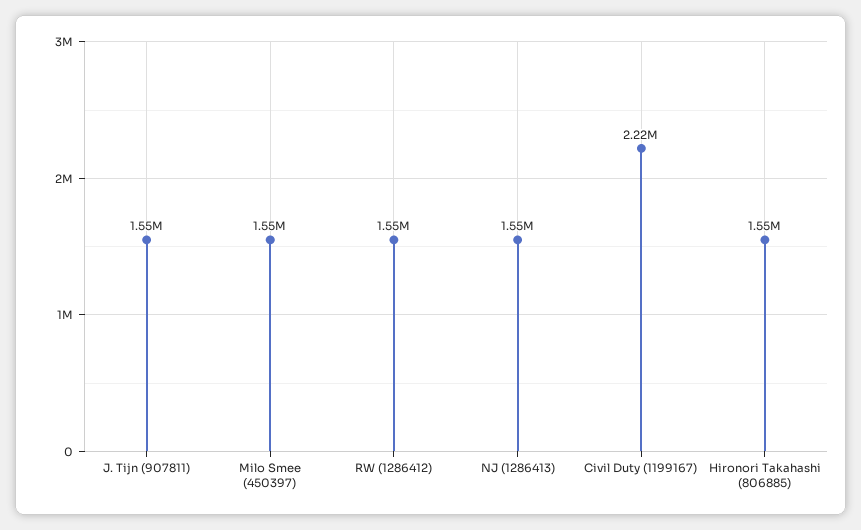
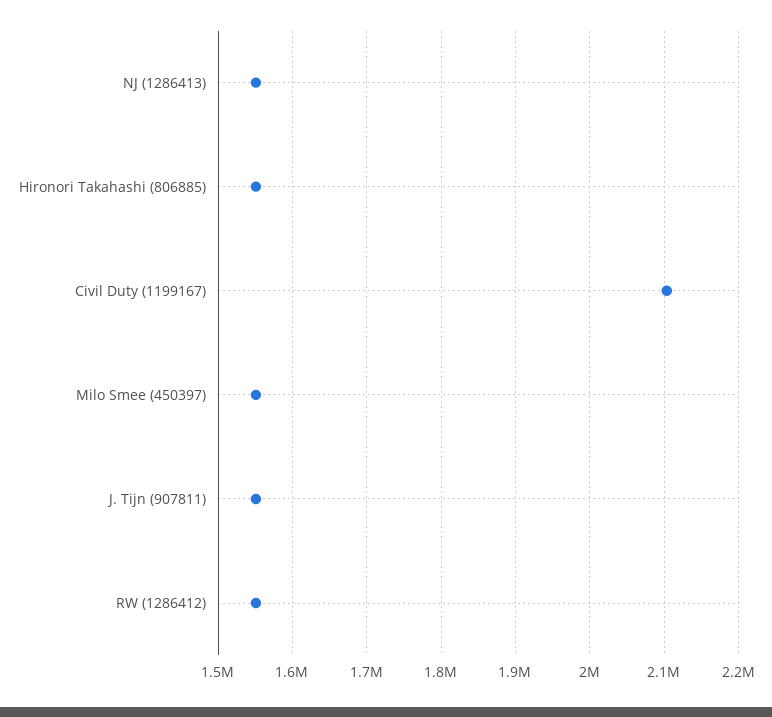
Civil Duty (1199167): 2220000 -> 2100000

